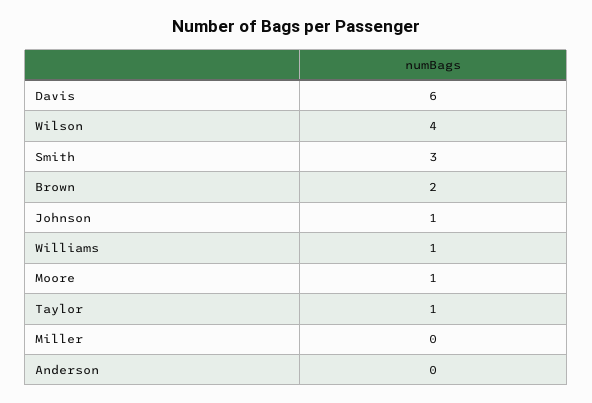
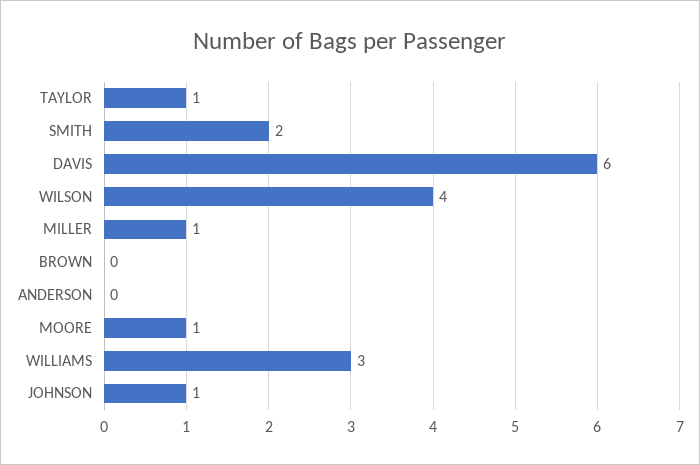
Smith: 3 -> 2
Brown: 2 -> 0
Williams: 1 -> 3
Miller: 0 -> 1

